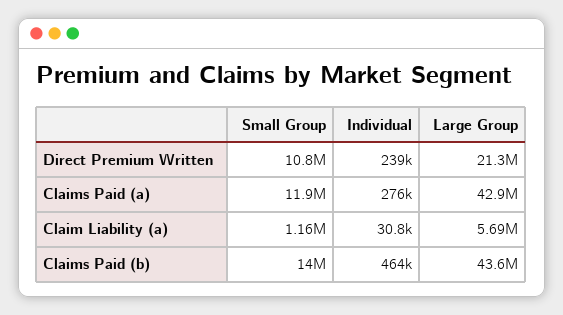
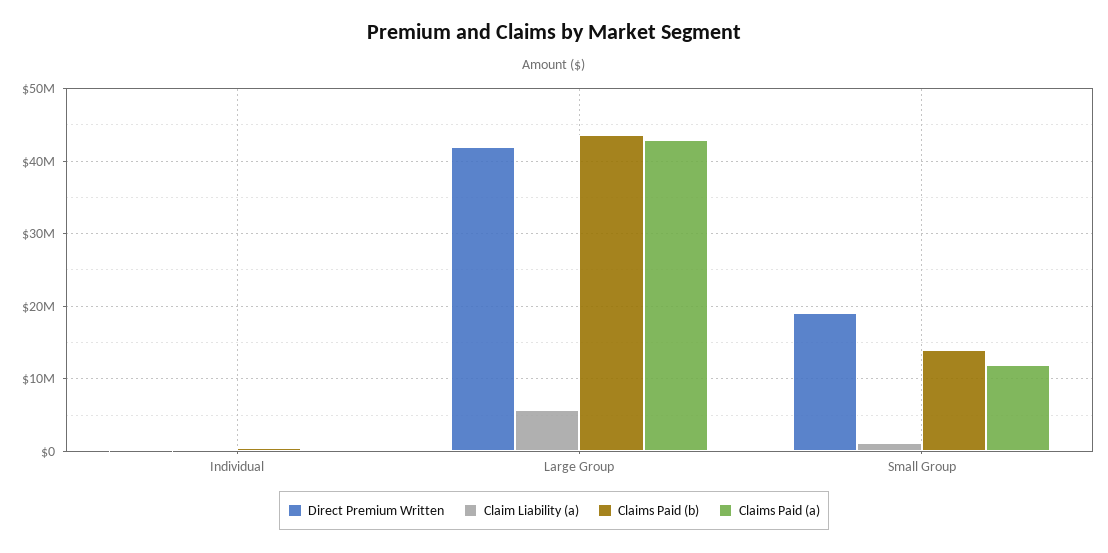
Direct Premium Written, Small Group: 10800000 -> 19000000
Direct Premium Written, Large Group: 21300000 -> 42000000

